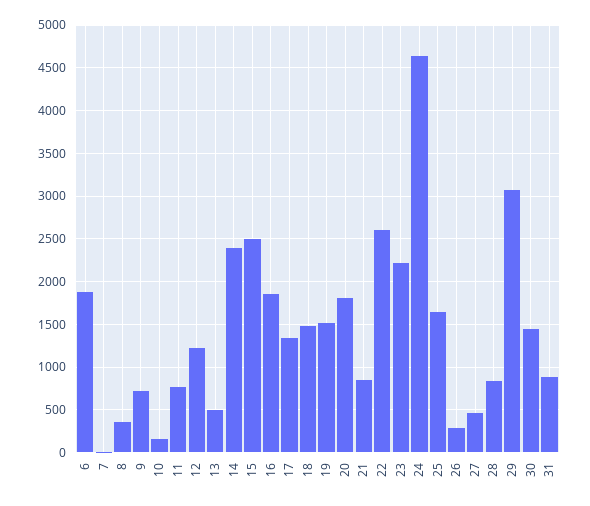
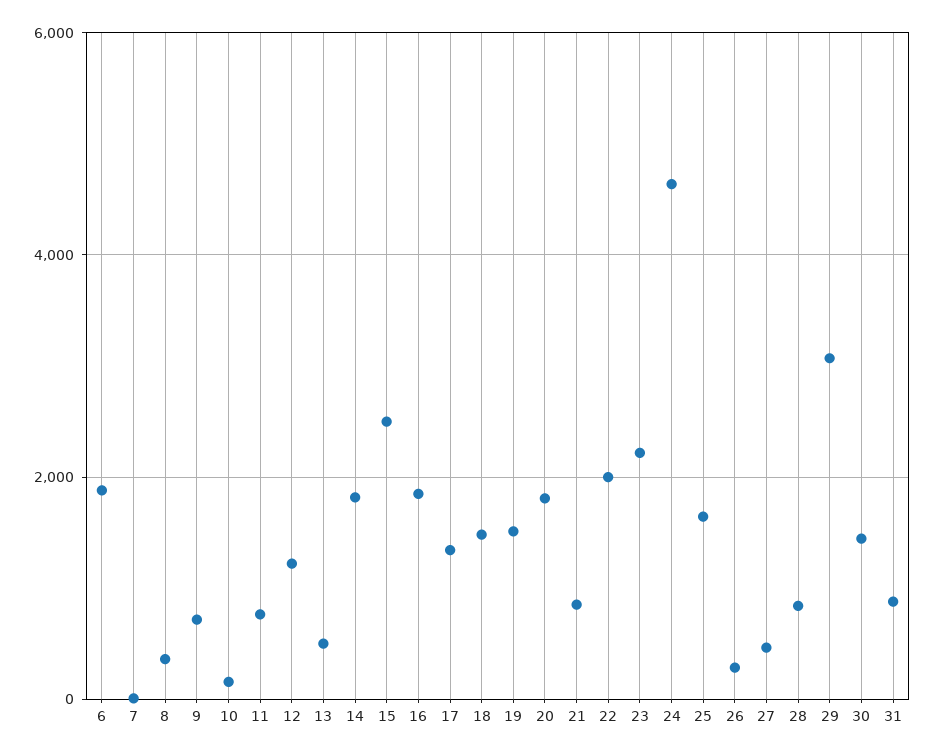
14: 2400 -> 1800
22: 2600 -> 2000

